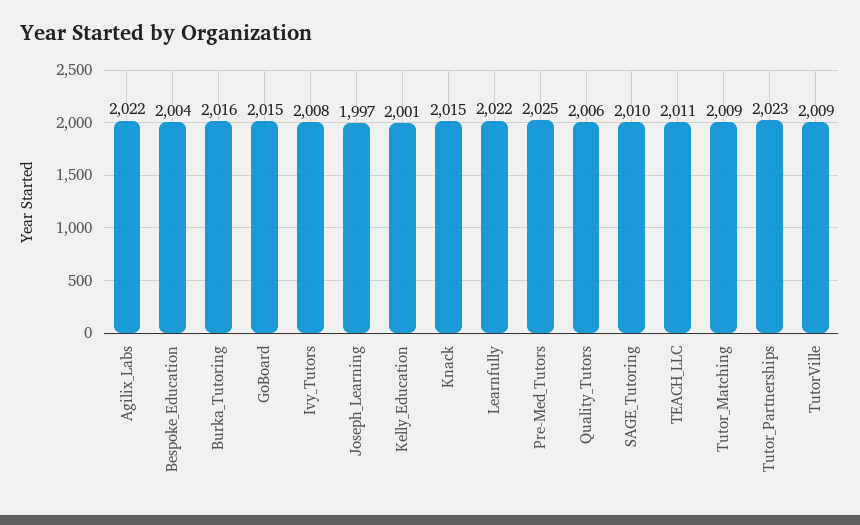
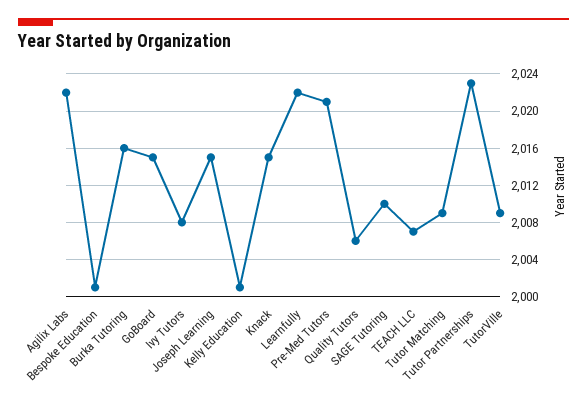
Bespoke_Education: 2004 -> 2001
Joseph_Learning: 1997 -> 2015
Pre-Med_Tutors: 2025 -> 2021
TEACH_LLC: 2011 -> 2007

